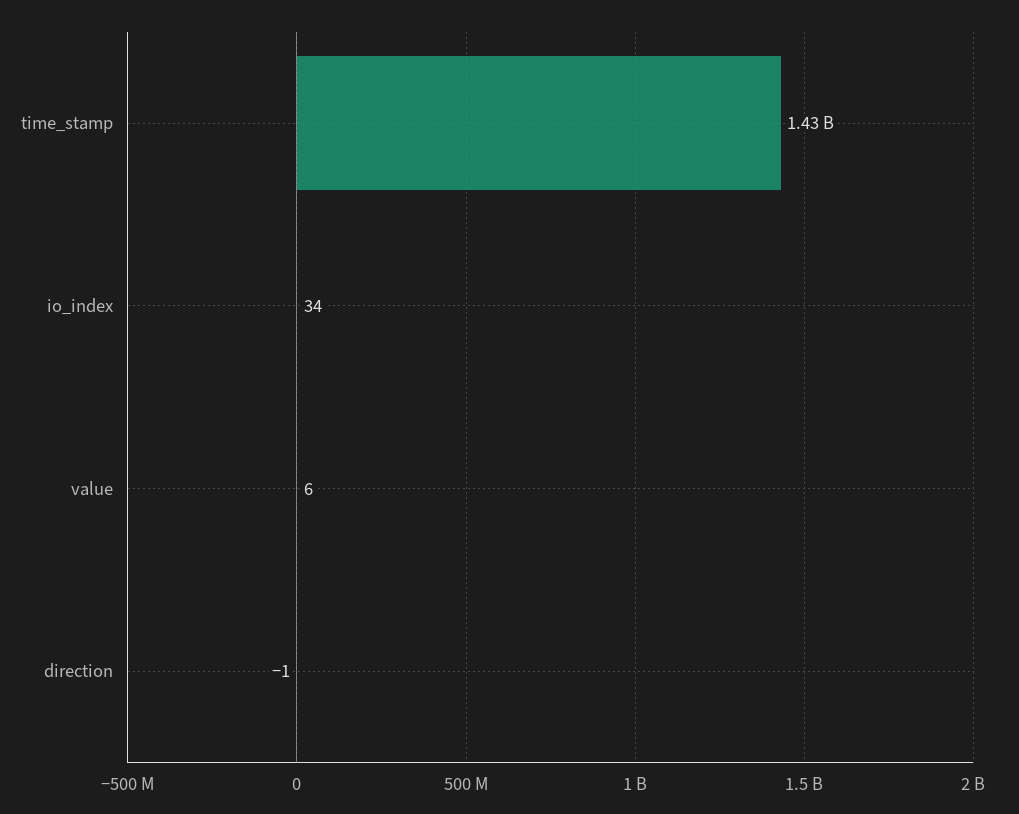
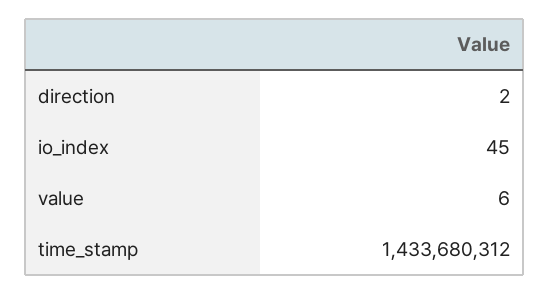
io_index: 34 -> 45
direction: -1 -> 2

